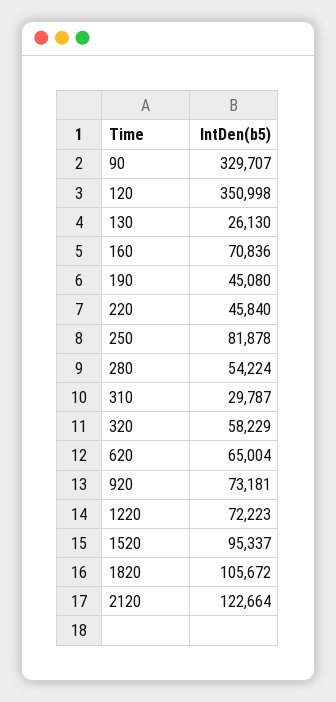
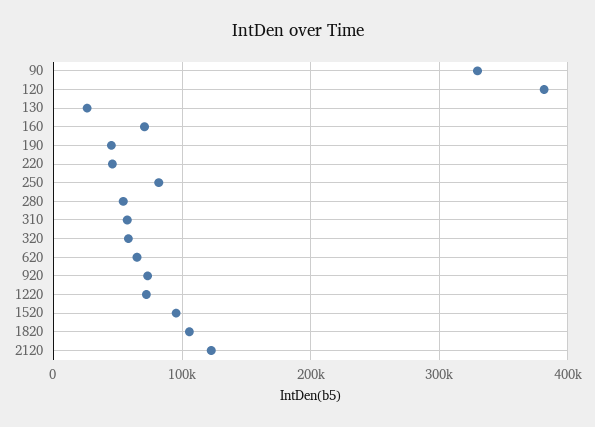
120: 350998 -> 380000
310: 29787 -> 60000

